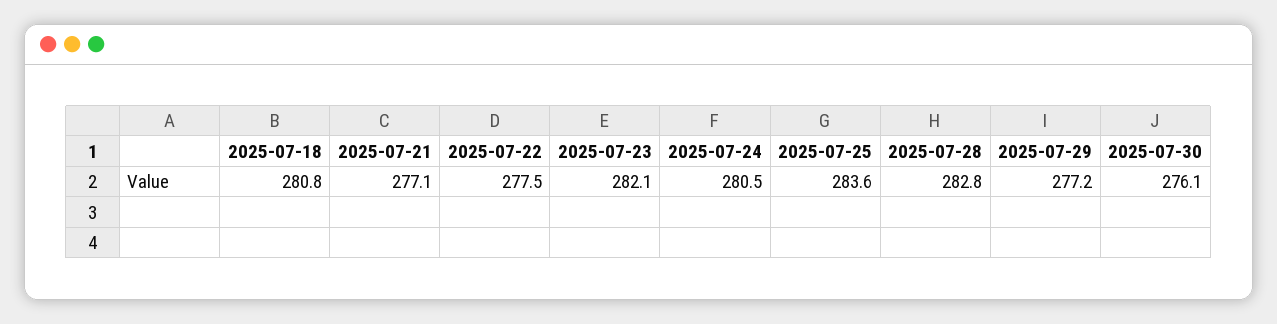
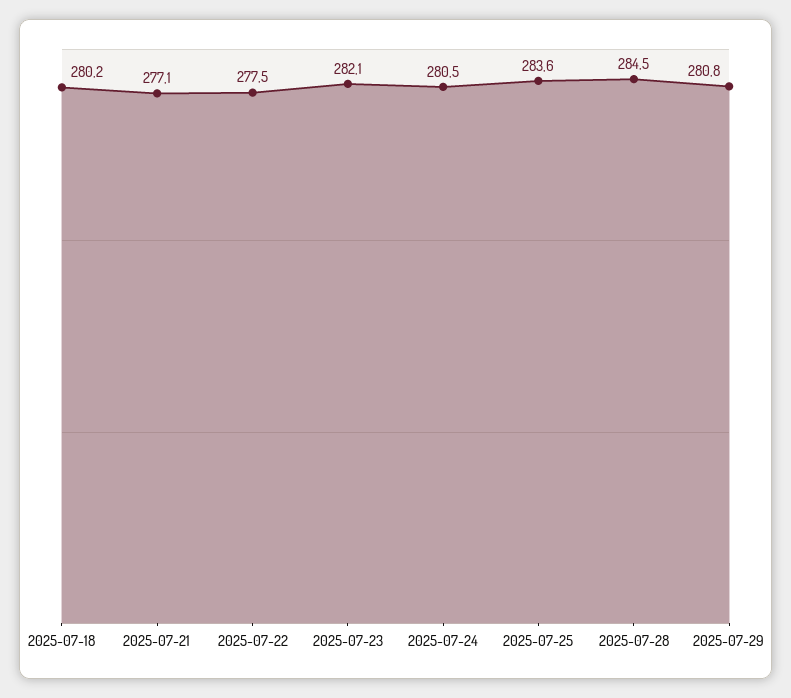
2025-07-18: 280.8 -> 280.2
2025-07-28: 282.8 -> 284.5
2025-07-29: 277.2 -> 280.8
2025-07-30: 276.1 -> none

